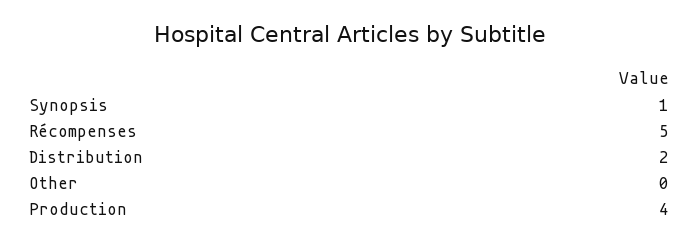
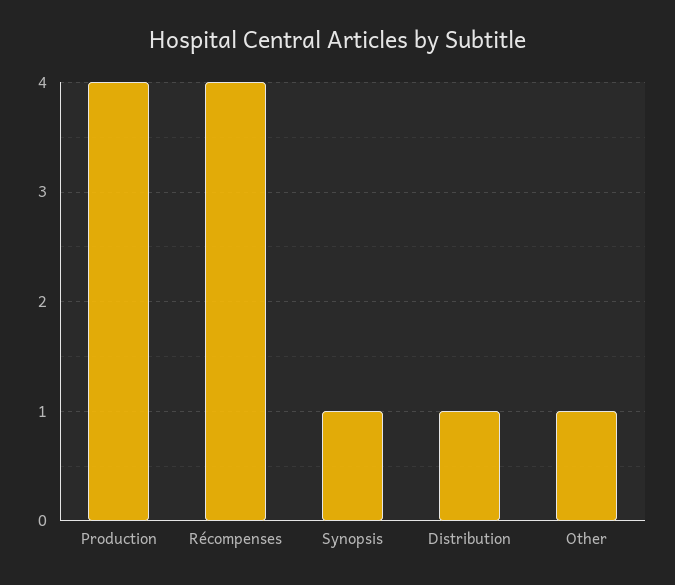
Récompenses: 5 -> 4
Distribution: 2 -> 1
Other: 0 -> 1

